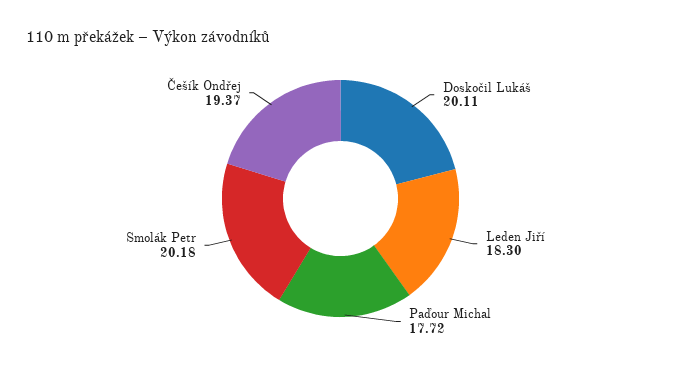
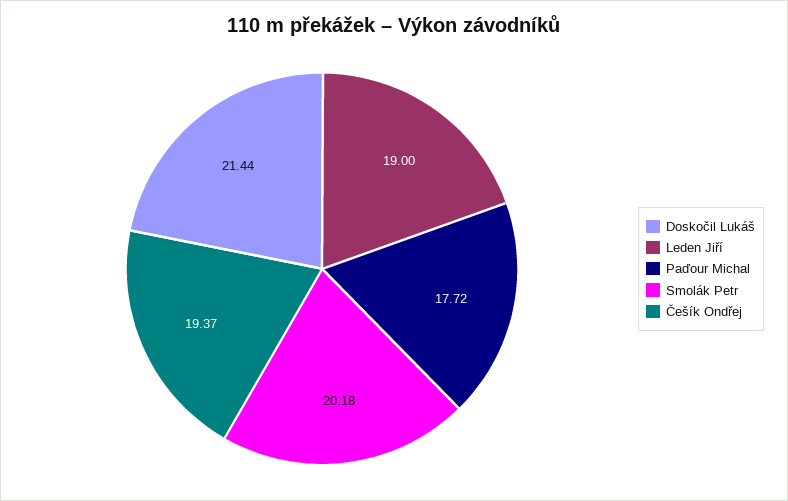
Doskočil Lukáš: 20.11 -> 21.44
Leden Jiří: 18.3 -> 19

